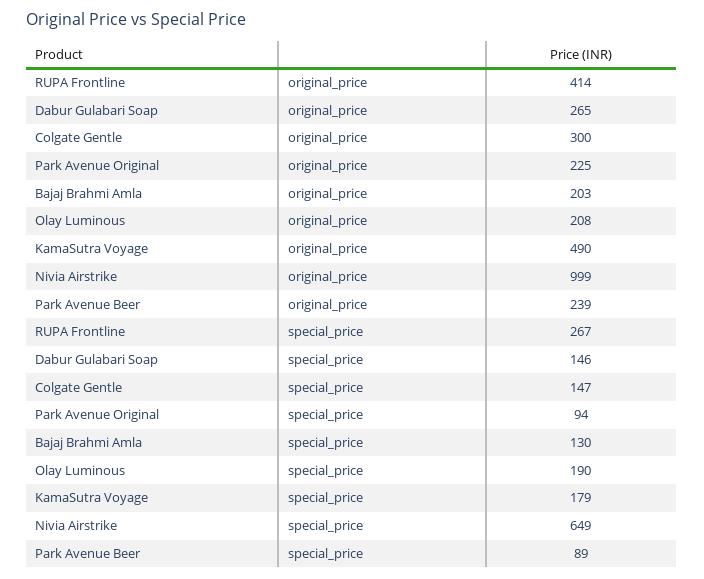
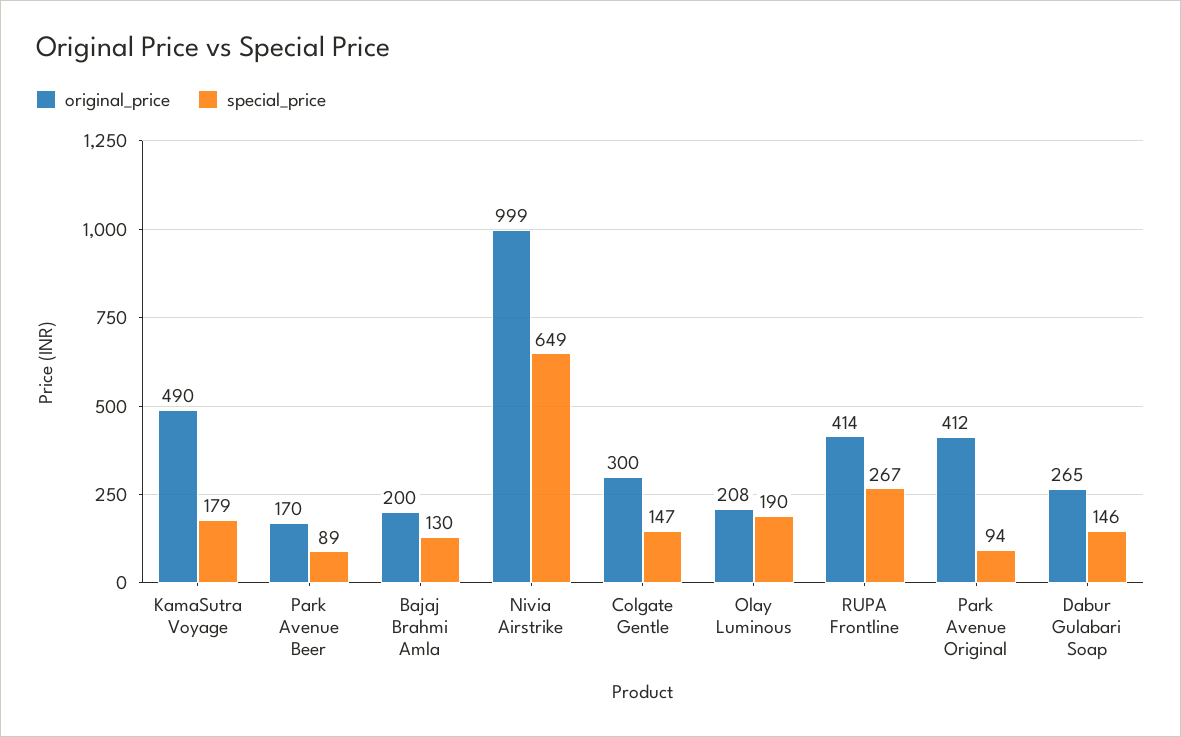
original_price, Park Avenue Original: 225 -> 412
original_price, Bajaj Brahmi Amla: 203 -> 200
original_price, Park Avenue Beer: 239 -> 170

